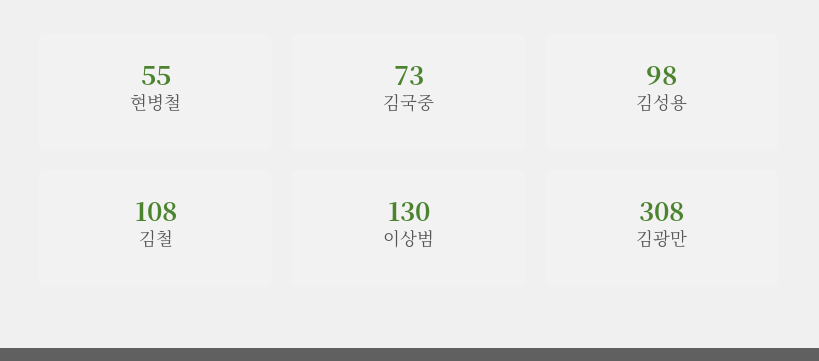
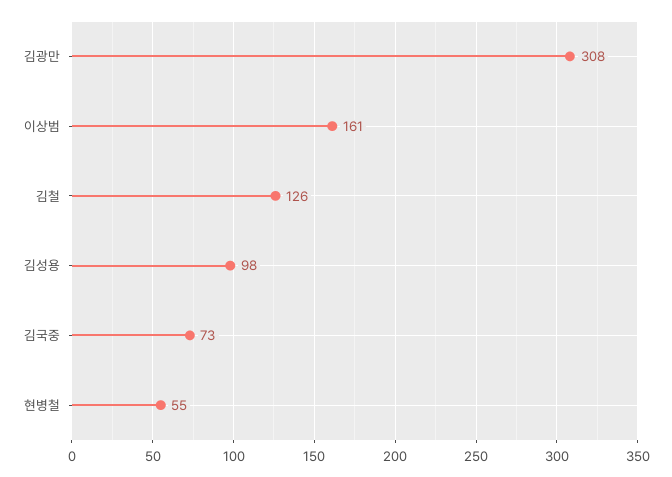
김철: 108 -> 126
이상범: 130 -> 161

